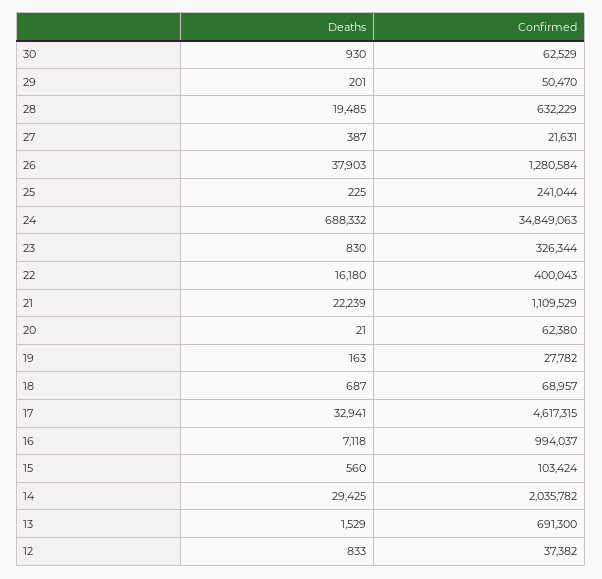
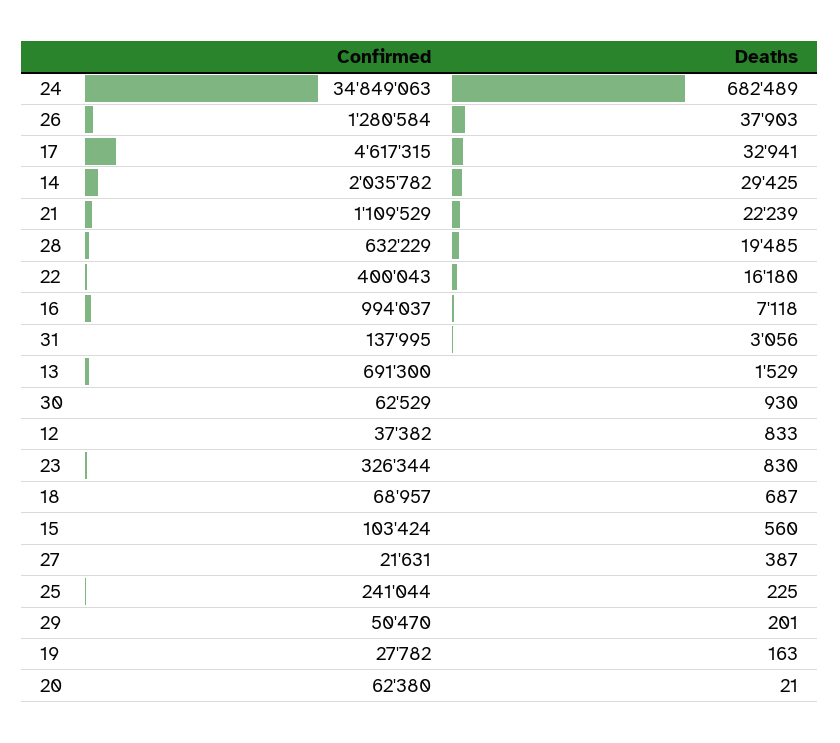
Deaths, 24: 688332 -> 682489
Confirmed, 31: none -> 137995
Deaths, 31: none -> 3056

